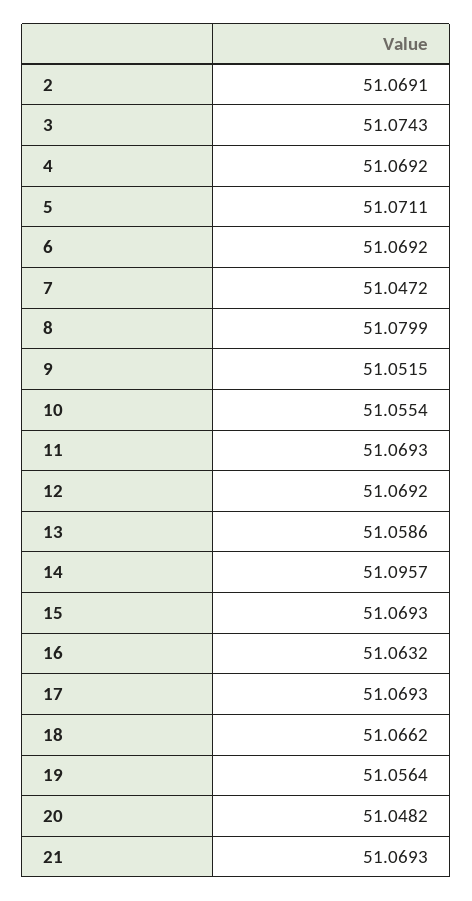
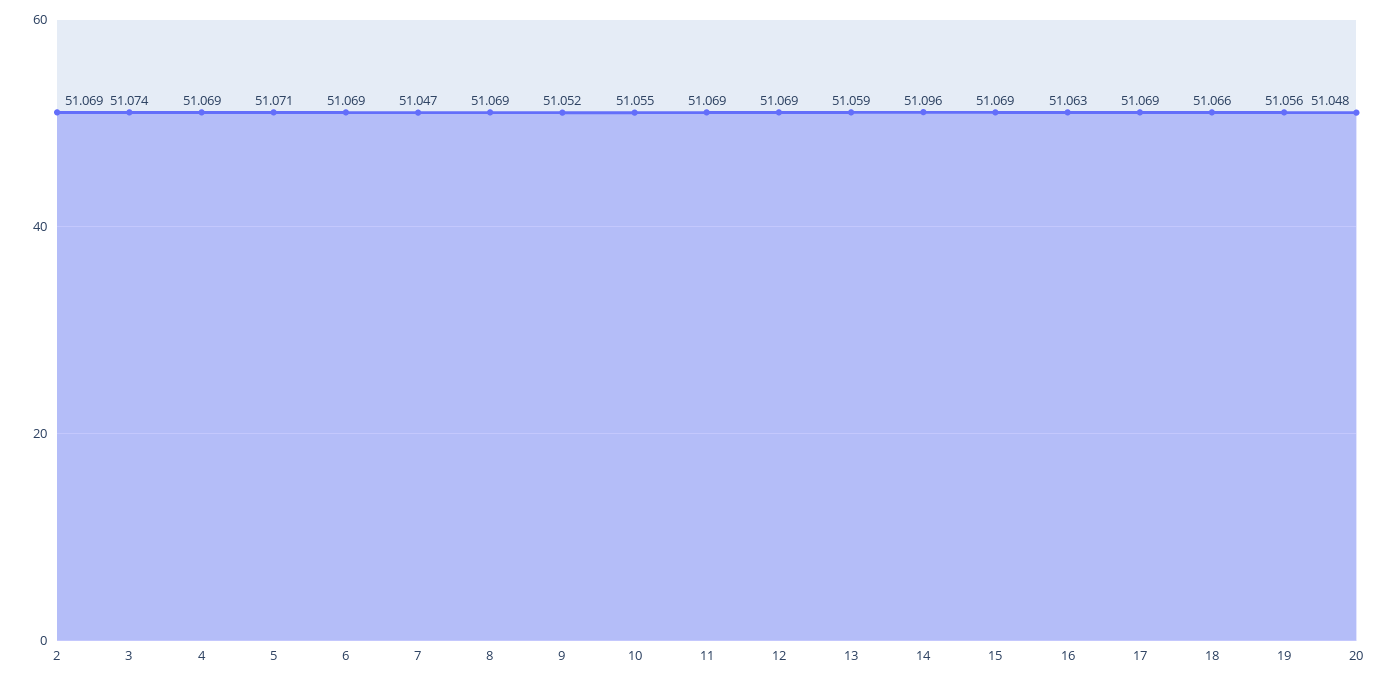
8: 51.0799 -> 51.069
21: 51.0693 -> none

